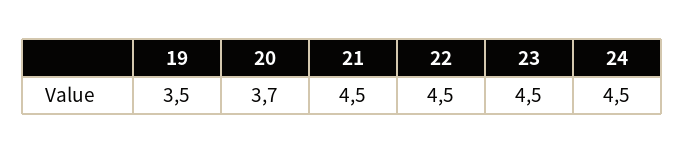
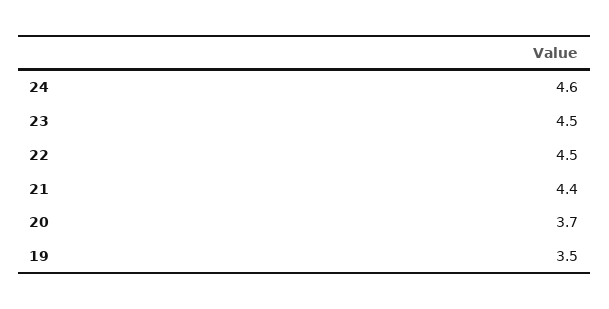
21: 4.5 -> 4.4
24: 4.5 -> 4.6

